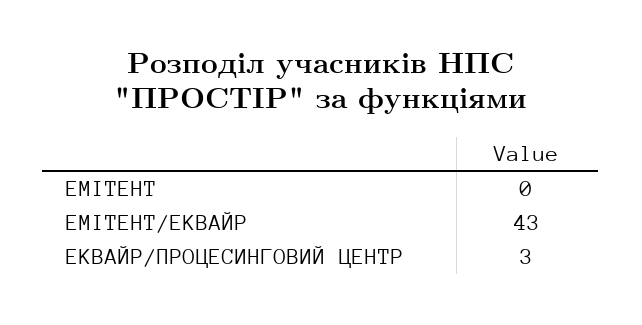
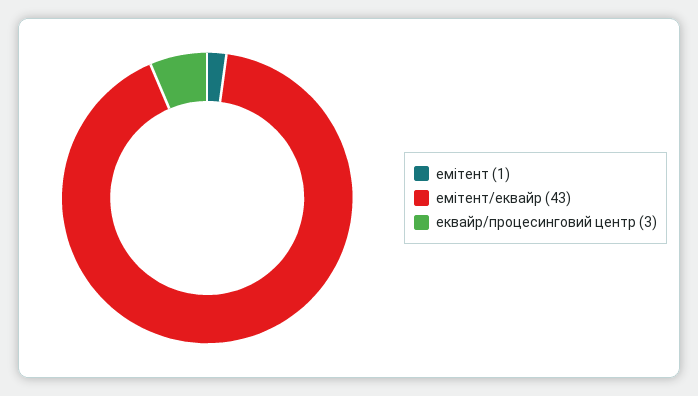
ЕМІТЕНТ: 0 -> 1

